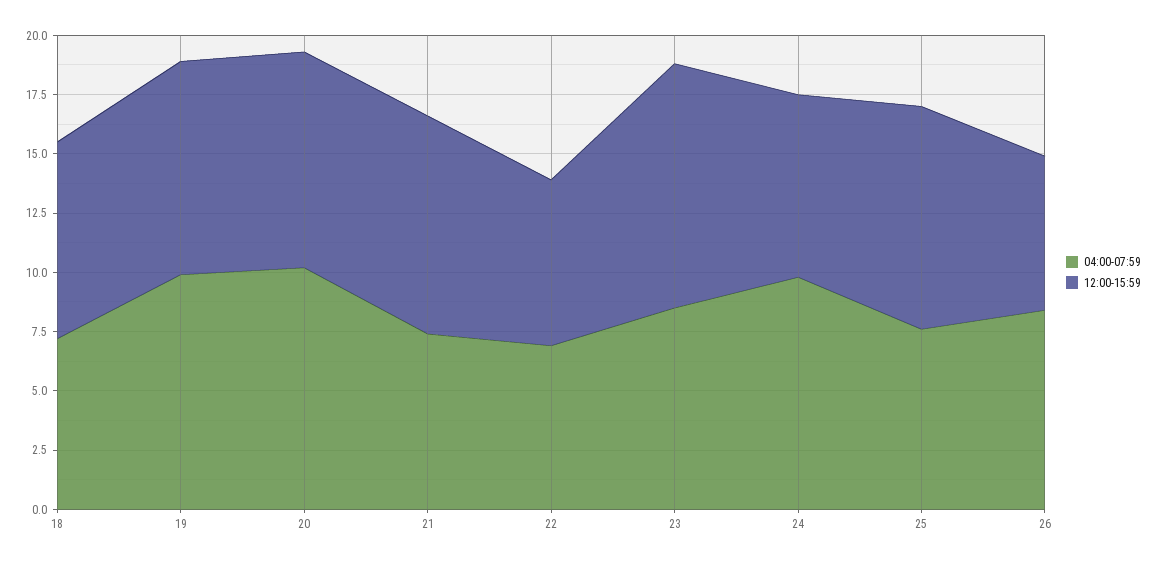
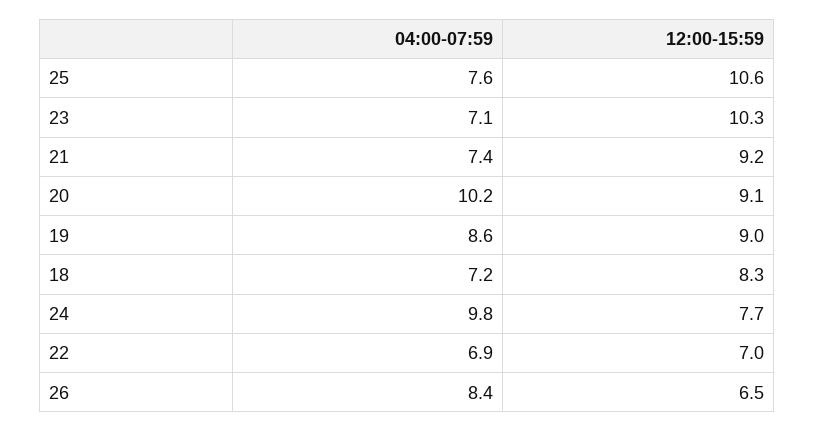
04:00-07:59, 19: 10 -> 8.6
04:00-07:59, 23: 8.5 -> 7.1
12:00-15:59, 25: 9.5 -> 10.6

